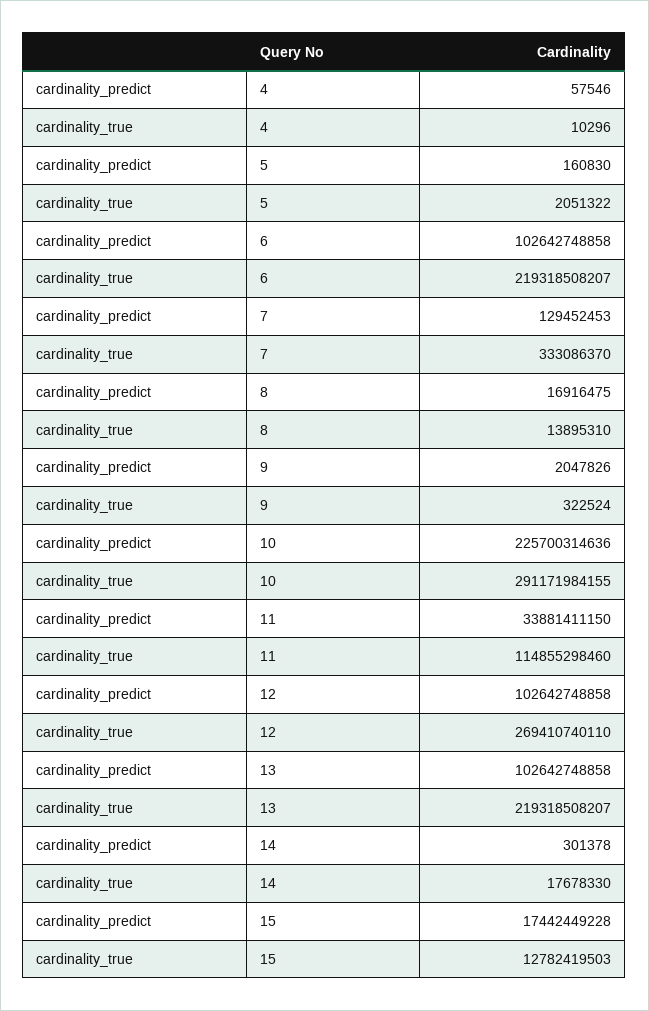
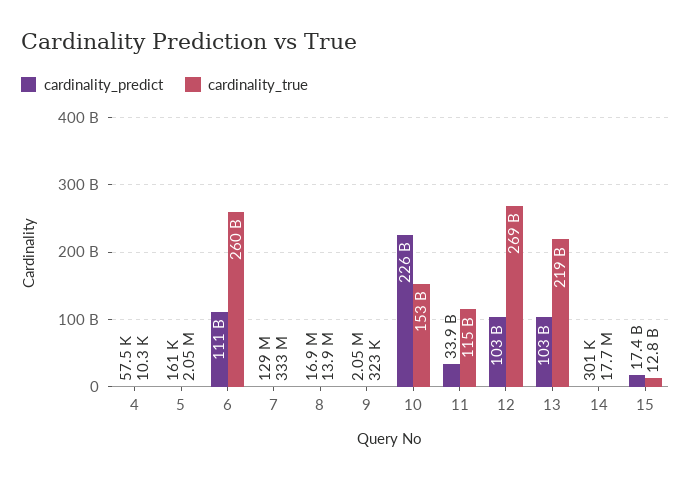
cardinality_predict, 6: 102642748858 -> 111000000000
cardinality_true, 6: 219318508207 -> 260000000000
cardinality_true, 10: 291171984155 -> 153000000000

